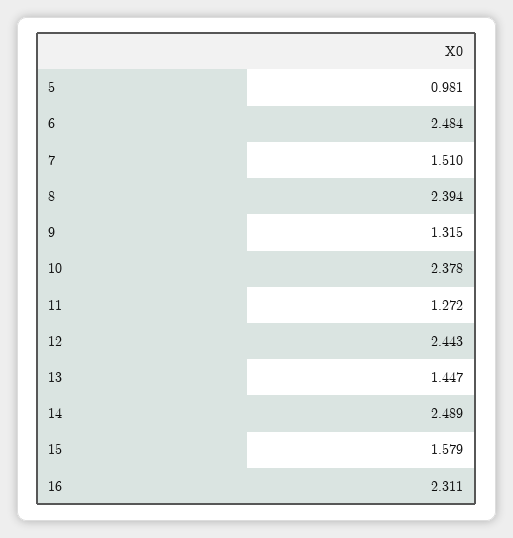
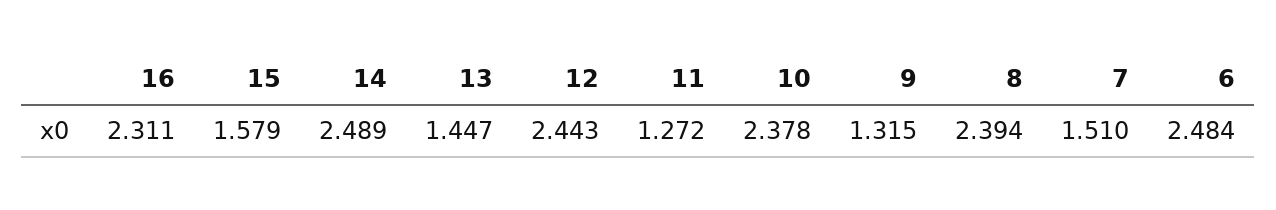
5: 0.981 -> none

